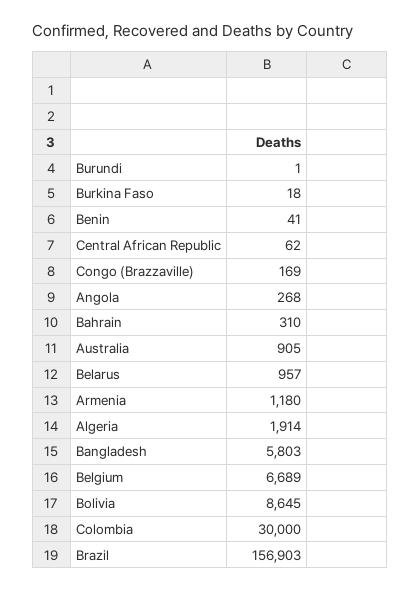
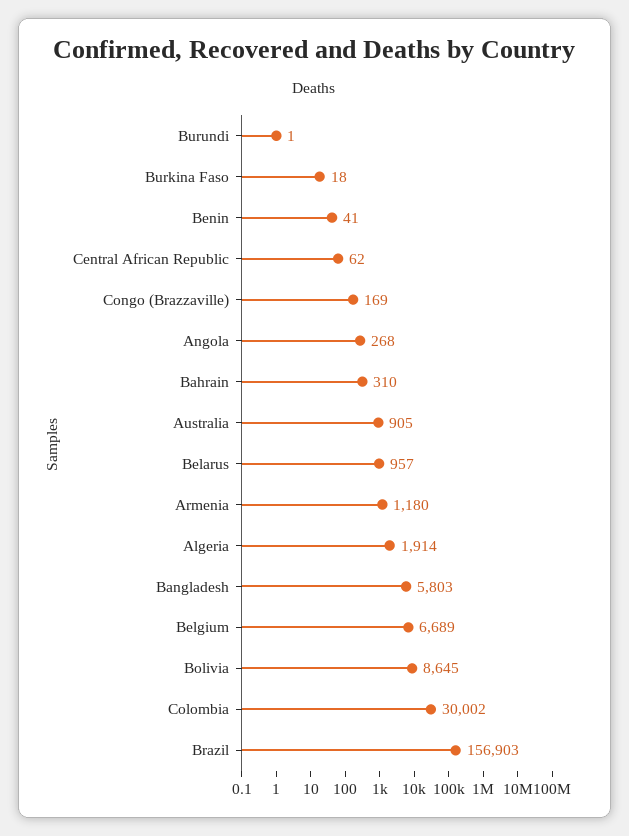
Colombia: 30000 -> 30002

